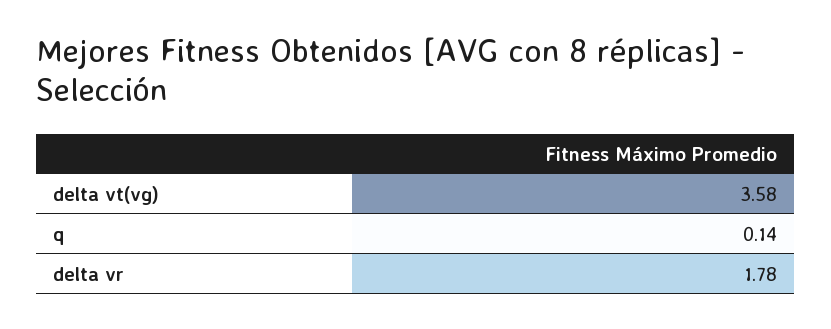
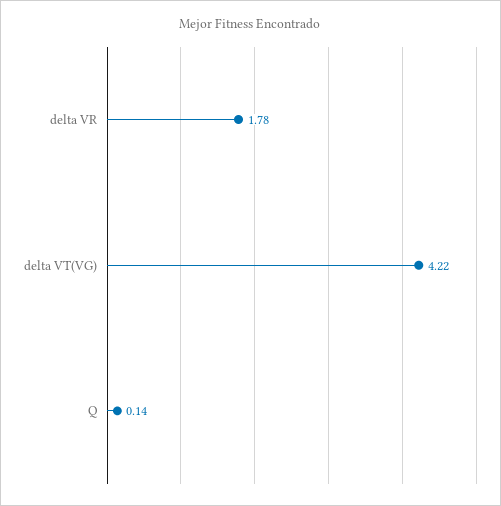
delta vt(vg): 3.58 -> 4.22

